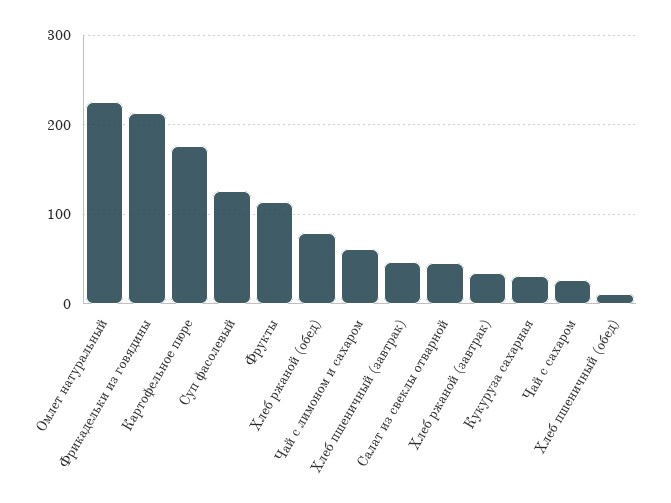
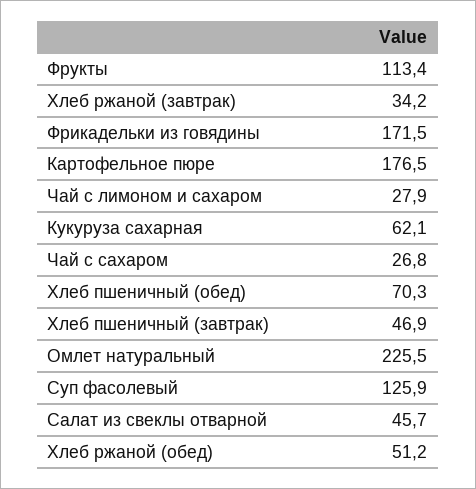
Фрикадельки из говядины: 210 -> 171.5
Хлеб ржаной (обед): 80 -> 51.2
Чай с лимоном и сахаром: 60 -> 27.9
Кукуруза сахарная: 30 -> 62.1
Хлеб пшеничный (обед): 10 -> 70.3

